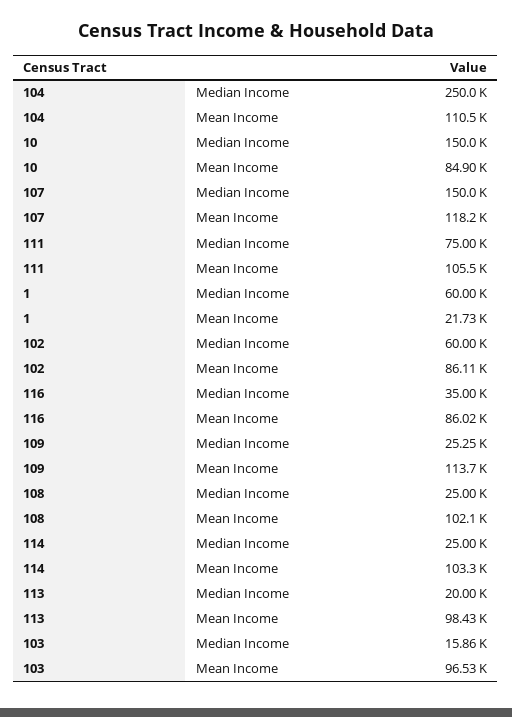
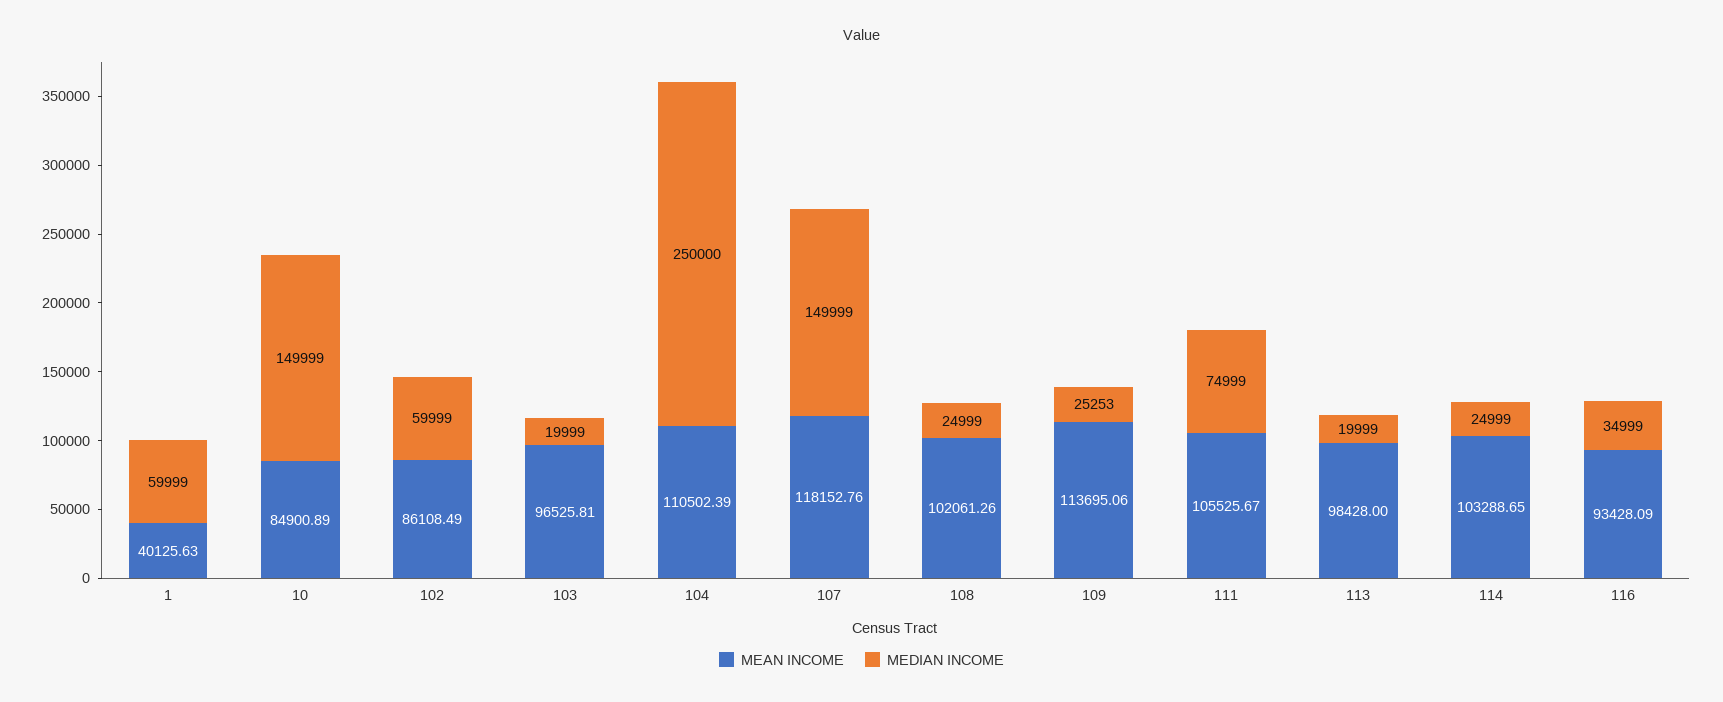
Mean Income, 1: 21730 -> 40125.63
Mean Income, 116: 86020 -> 93428.09
Median Income, 103: 15860 -> 19999

